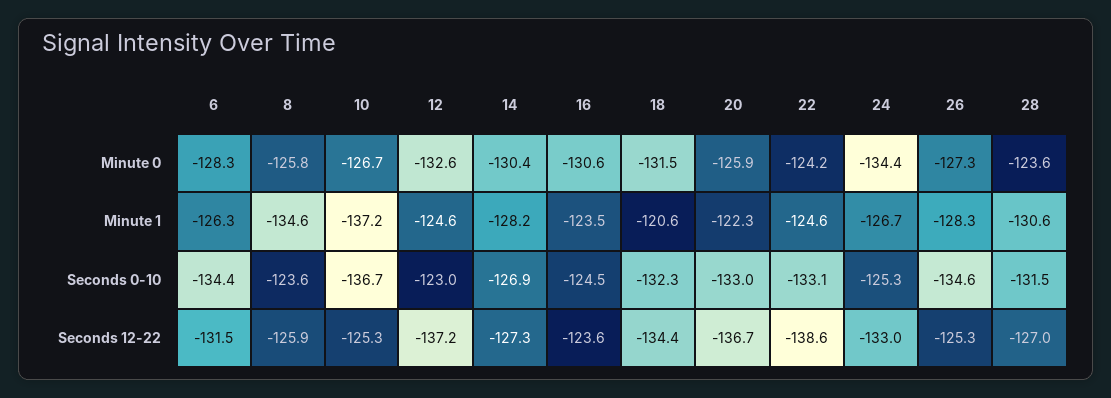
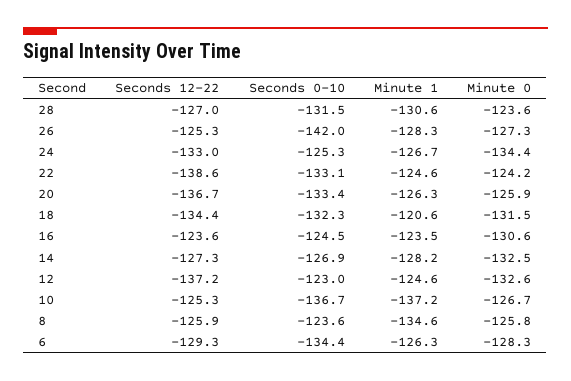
14, Minute 0: -130.4 -> -132.5
20, Minute 1: -122.3 -> -126.3
20, Seconds 0-10: -133 -> -133.4
26, Seconds 0-10: -134.6 -> -142
6, Seconds 12-22: -131.5 -> -129.3

